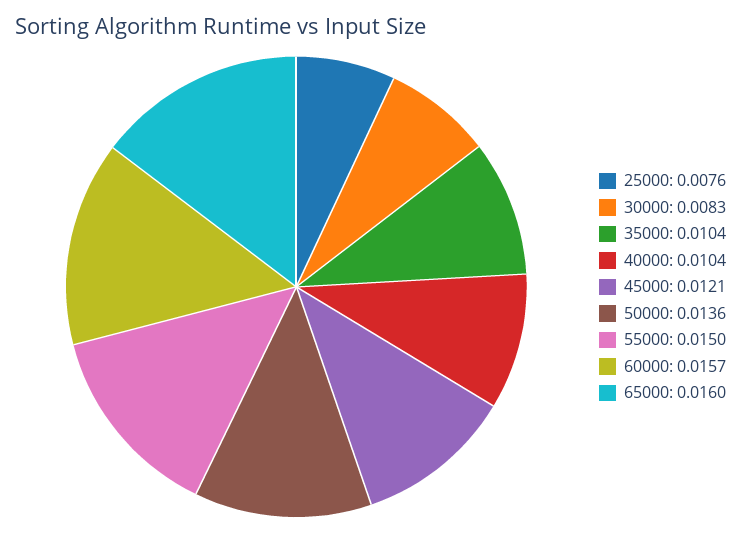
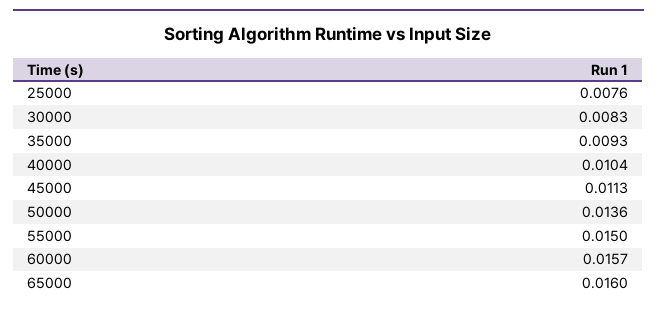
35000: 0.0104 -> 0.0093
45000: 0.0121 -> 0.0113

